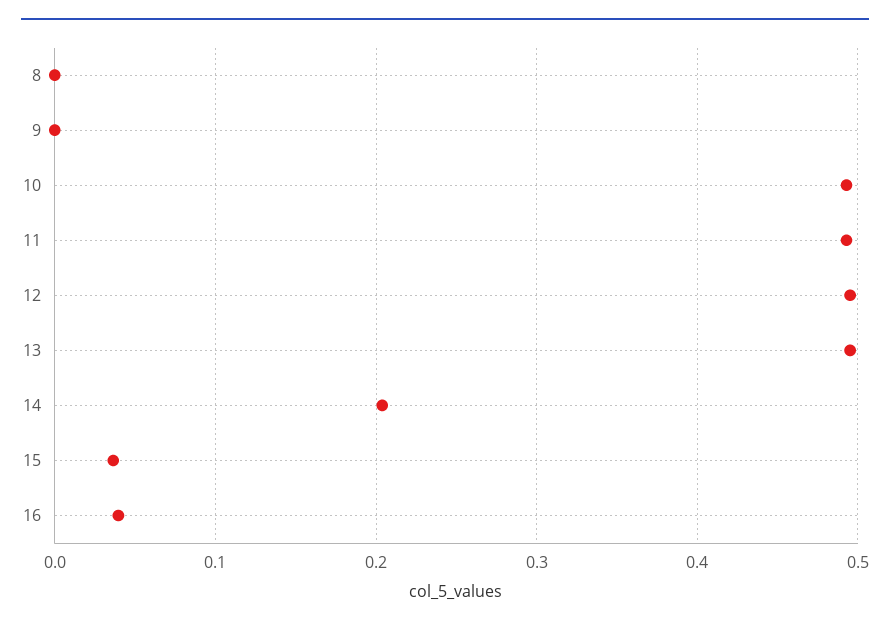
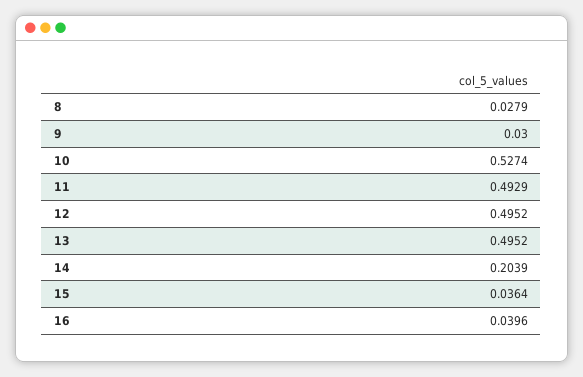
8: 0 -> 0.0279
9: 0 -> 0.03
10: 0.49 -> 0.5274

